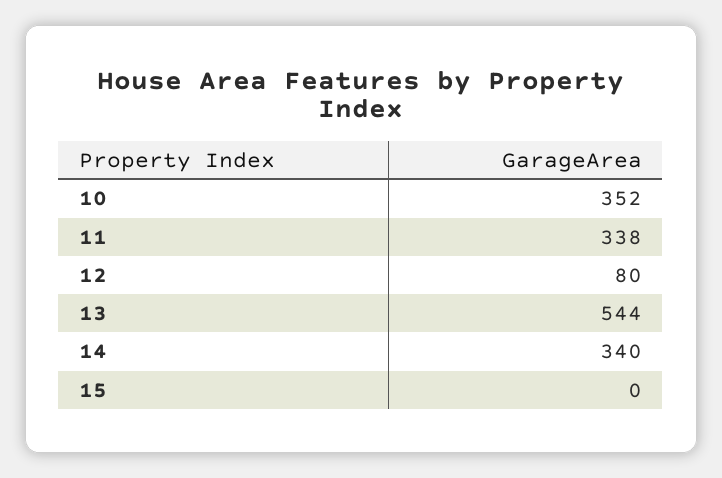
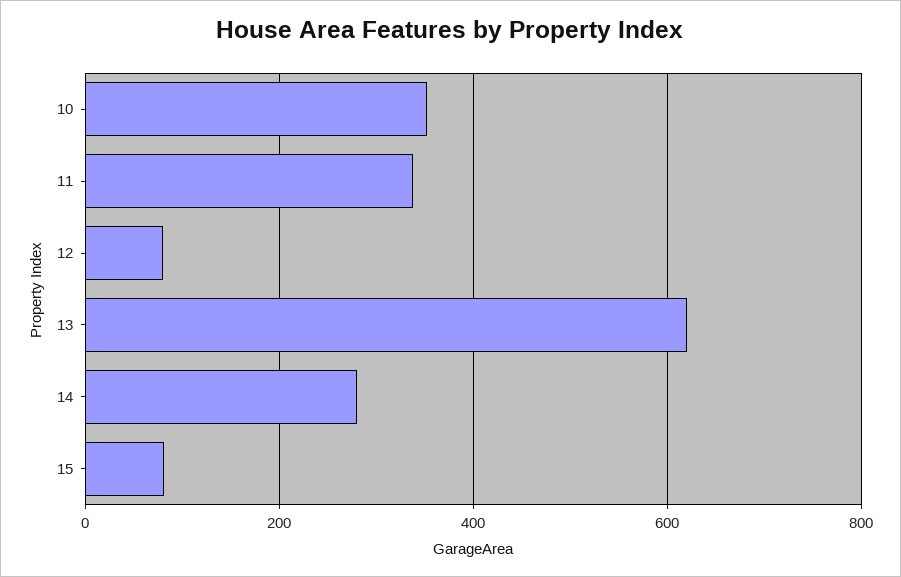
13: 544 -> 620
14: 340 -> 280
15: 0 -> 80

